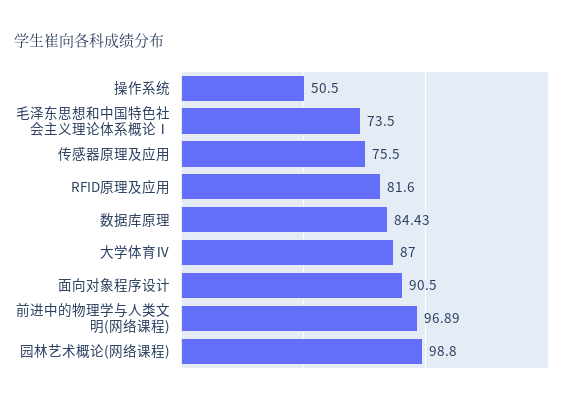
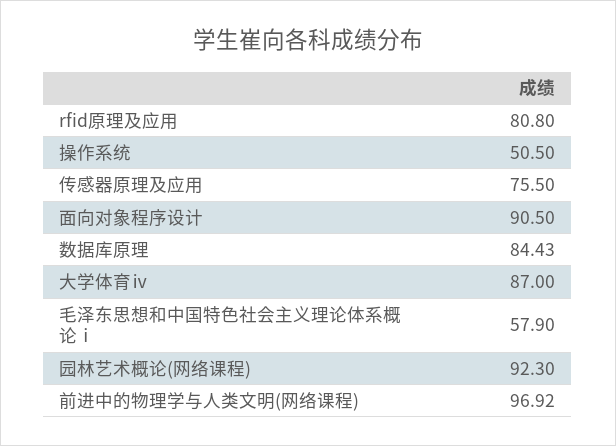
毛泽东思想和中国特色社会主义理论体系概论Ⅰ: 73.5 -> 57.9
RFID原理及应用: 81.6 -> 80.8
前进中的物理学与人类文明(网络课程): 96.89 -> 96.92
园林艺术概论(网络课程): 98.8 -> 92.3

